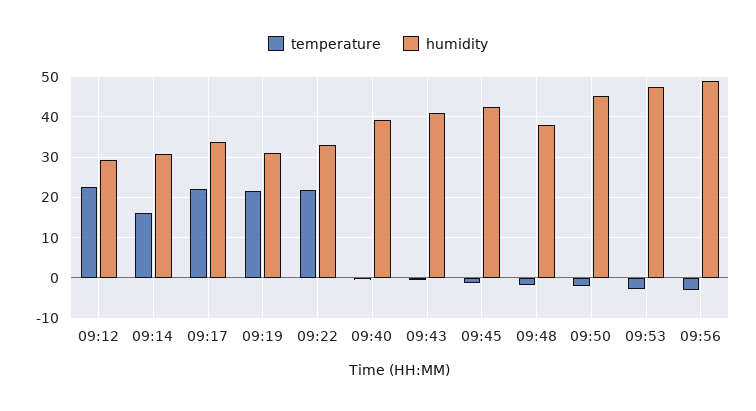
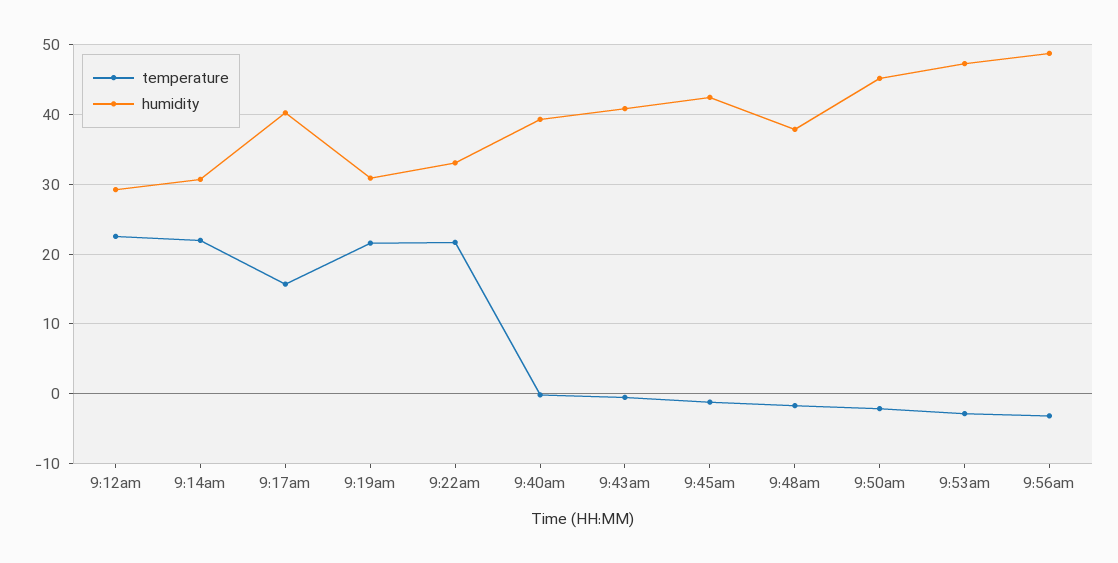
temperature, 09:14: 16 -> 22
temperature, 09:17: 22 -> 16
humidity, 09:17: 34 -> 40

